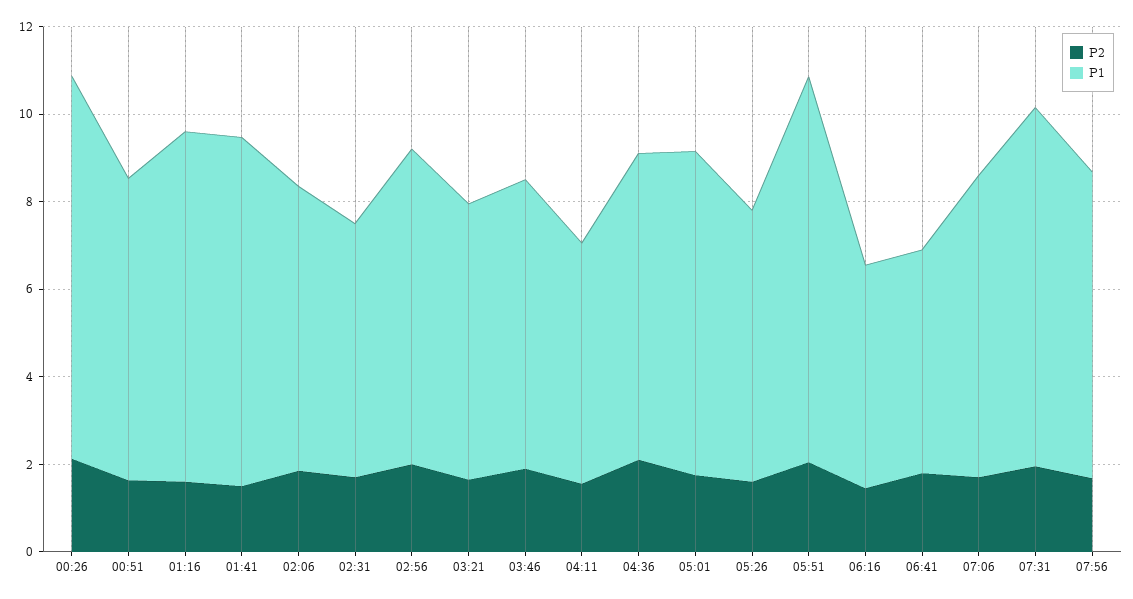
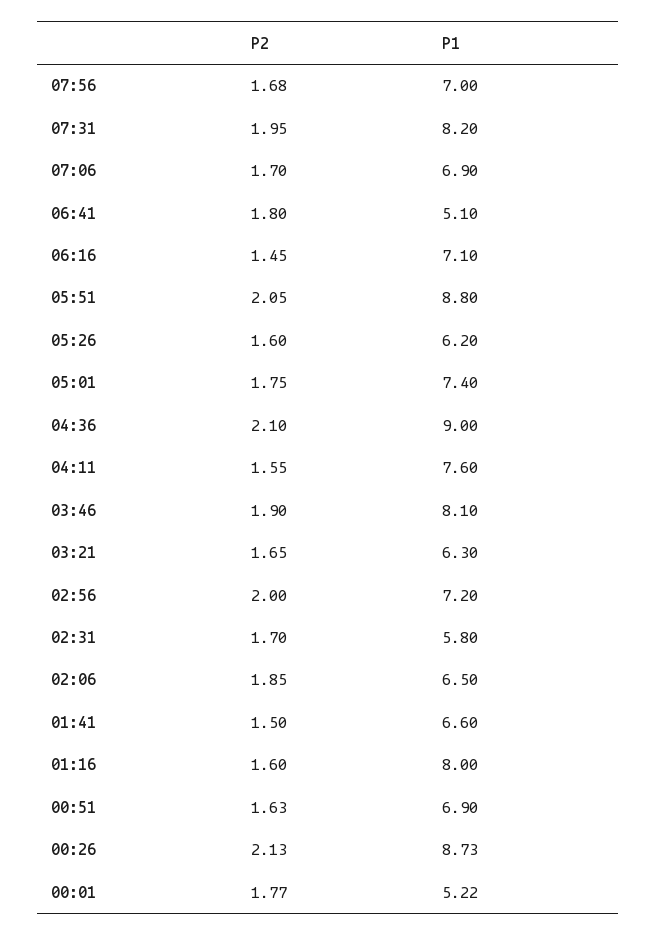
P1, 01:41: 8 -> 6.6
P1, 03:46: 6.5 -> 8.1
P1, 04:11: 5.5 -> 7.6
P1, 04:36: 7 -> 9
P1, 06:16: 5 -> 7.1
P2, 00:01: none -> 1.77
P1, 00:01: none -> 5.22

